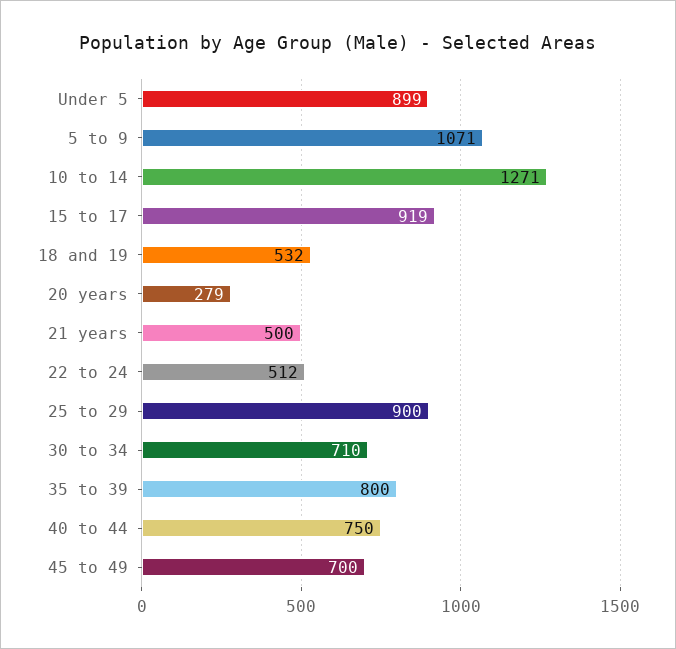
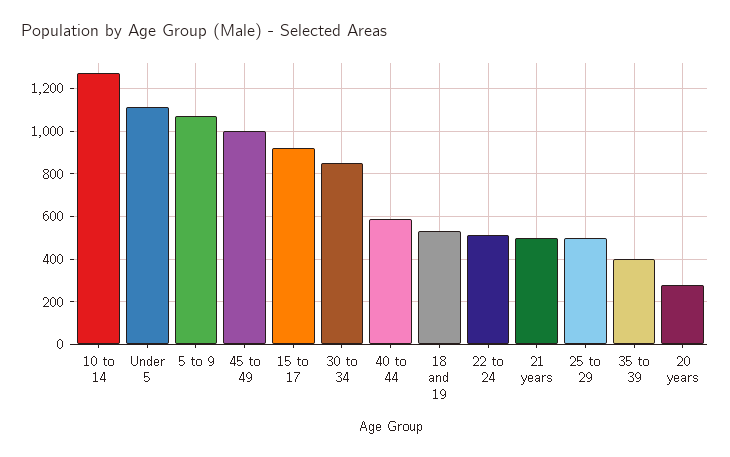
Under 5: 899 -> 1100
25 to 29: 900 -> 500
30 to 34: 710 -> 850
35 to 39: 800 -> 400
40 to 44: 750 -> 600
45 to 49: 700 -> 1000

